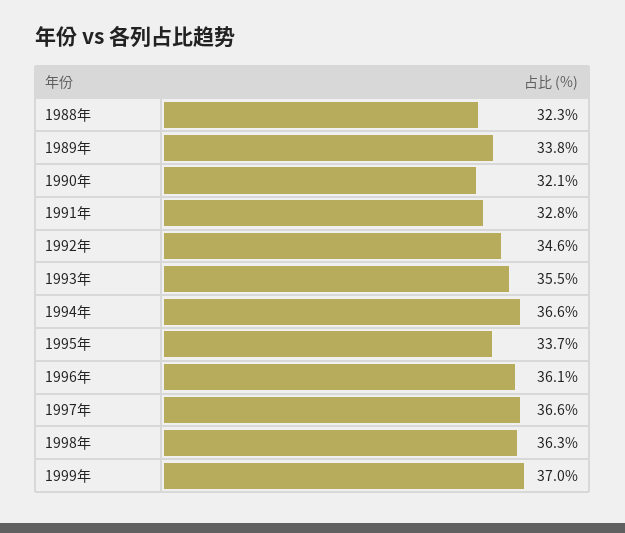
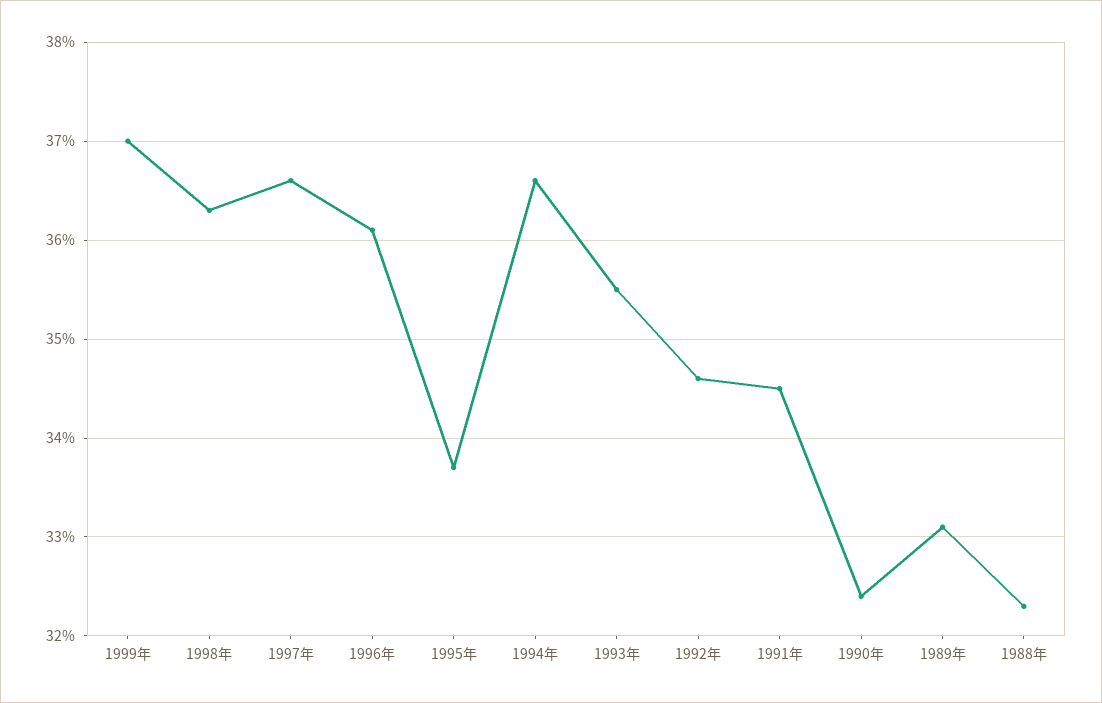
1989年: 33.8 -> 33.1
1990年: 32.1 -> 32.4
1991年: 32.8 -> 34.5

